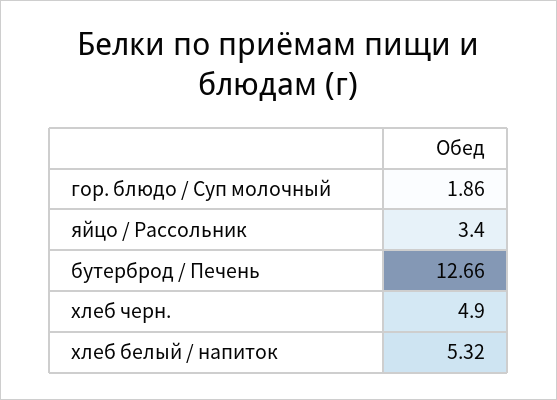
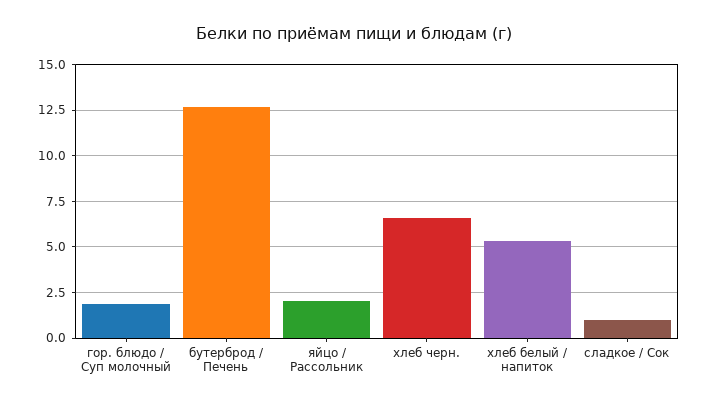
яйцо / Рассольник: 3.4 -> 2
хлеб черн.: 4.9 -> 6.5
сладкое / Сок: none -> 1

